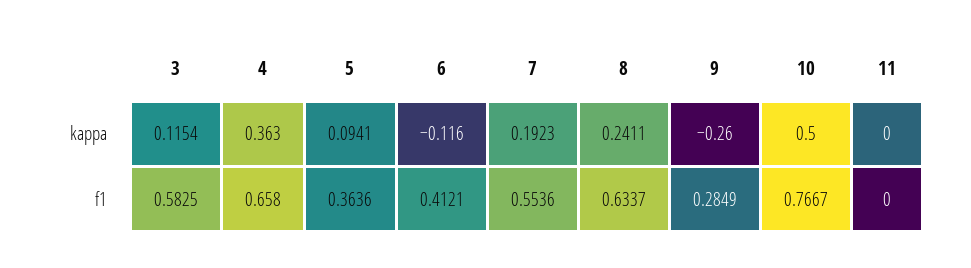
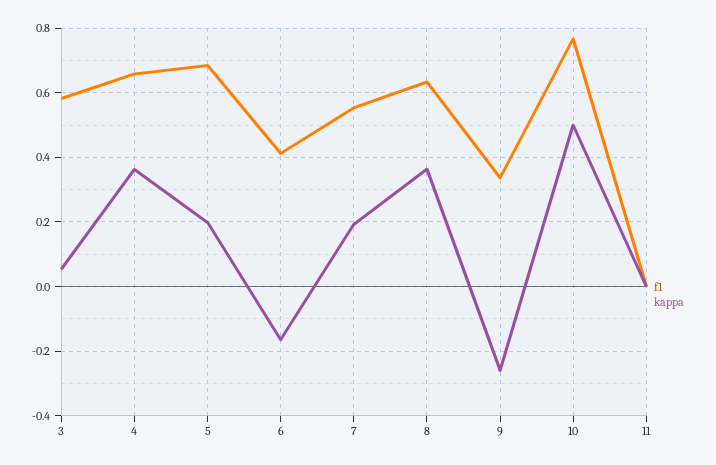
kappa, 3: 0.1154 -> 0.06
kappa, 5: 0.0941 -> 0.2
kappa, 6: -0.116 -> -0.16
kappa, 8: 0.2411 -> 0.36
f1, 5: 0.3636 -> 0.68
f1, 9: 0.2849 -> 0.34

